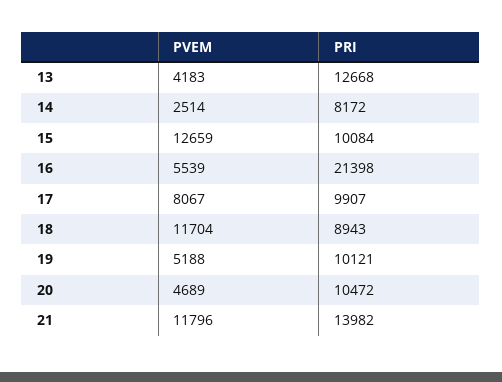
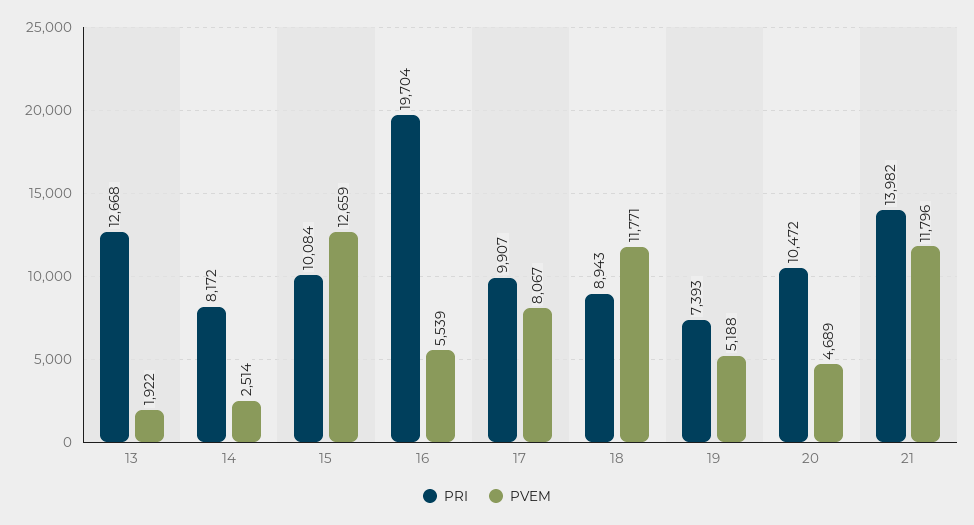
PVEM, 13: 4183 -> 1922
PRI, 16: 21398 -> 19704
PVEM, 18: 11704 -> 11771
PRI, 19: 10121 -> 7393

